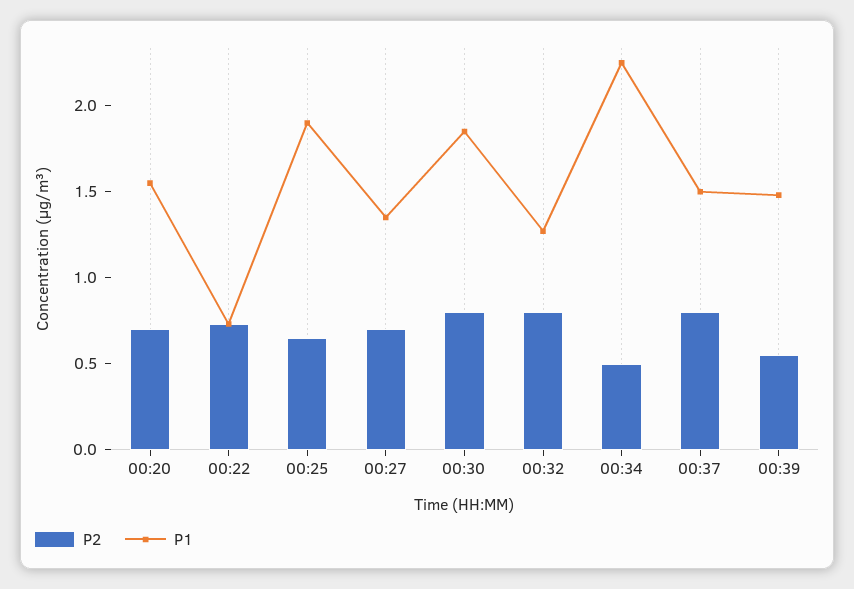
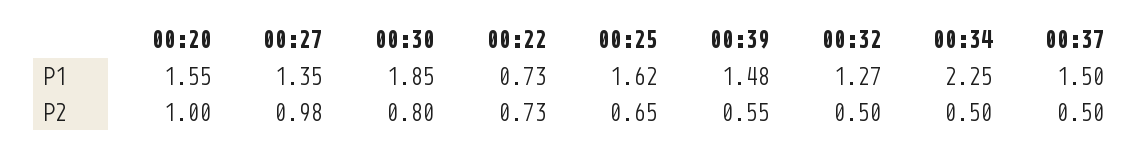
P2, 00:20: 0.7 -> 1
P1, 00:25: 1.9 -> 1.62
P2, 00:27: 0.7 -> 0.98
P2, 00:32: 0.8 -> 0.5
P2, 00:37: 0.8 -> 0.5

